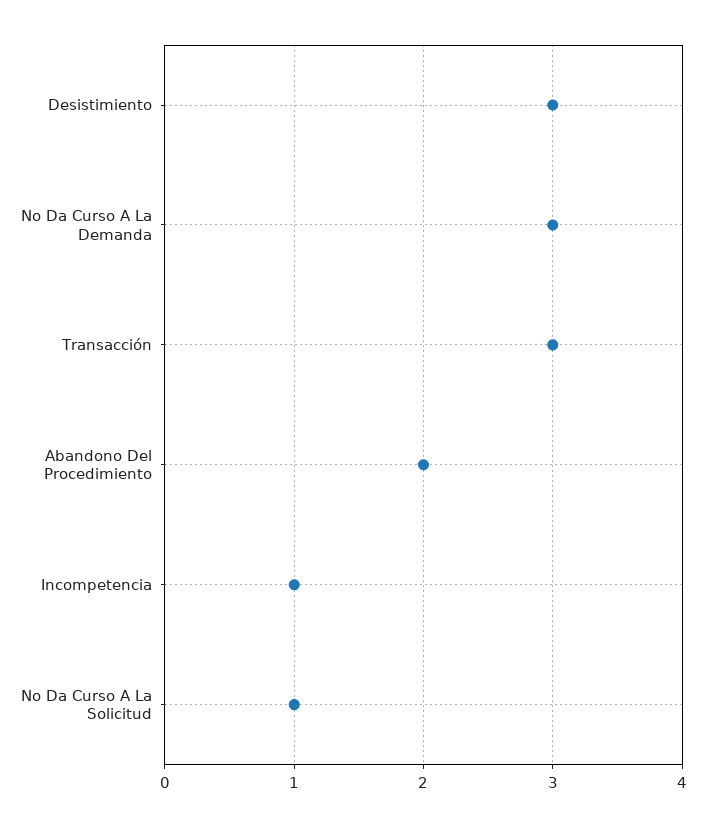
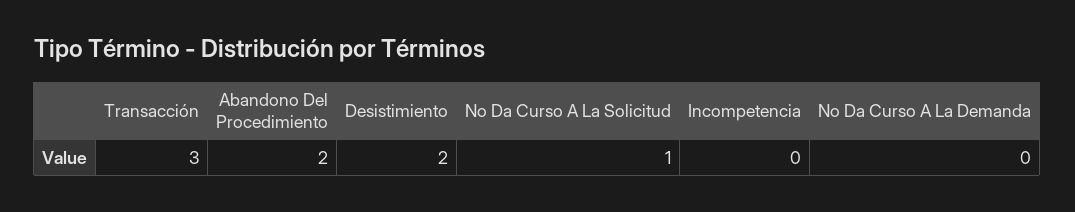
Desistimiento: 3 -> 2
No Da Curso A La Demanda: 3 -> 0
Incompetencia: 1 -> 0

